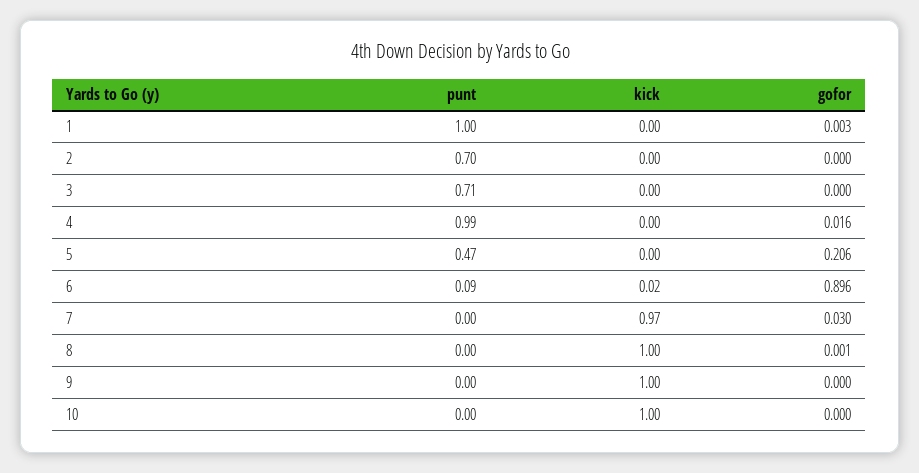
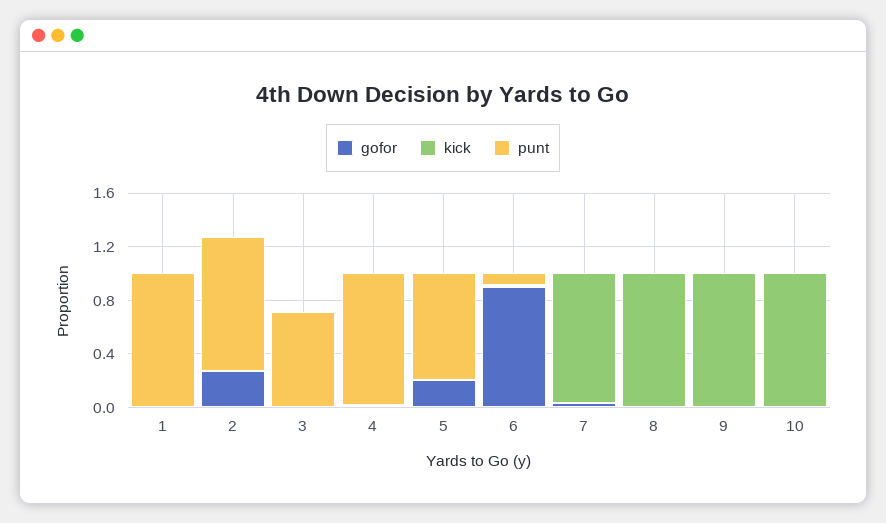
punt, 2: 0.7 -> 1
gofor, 2: 0 -> 0.3
punt, 5: 0.47 -> 0.8

